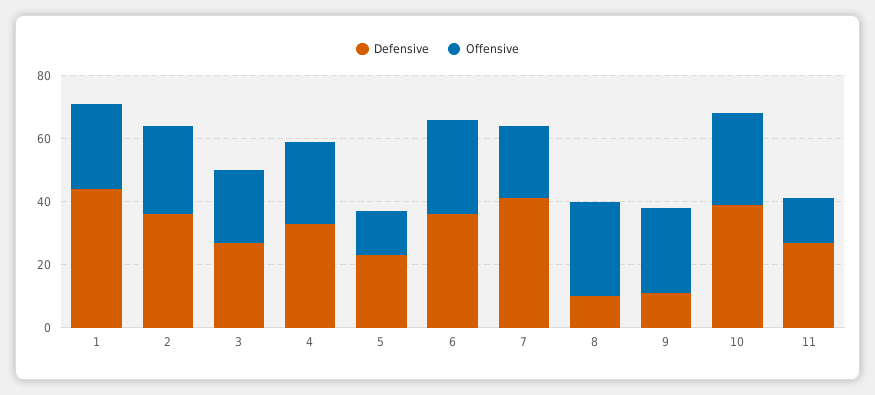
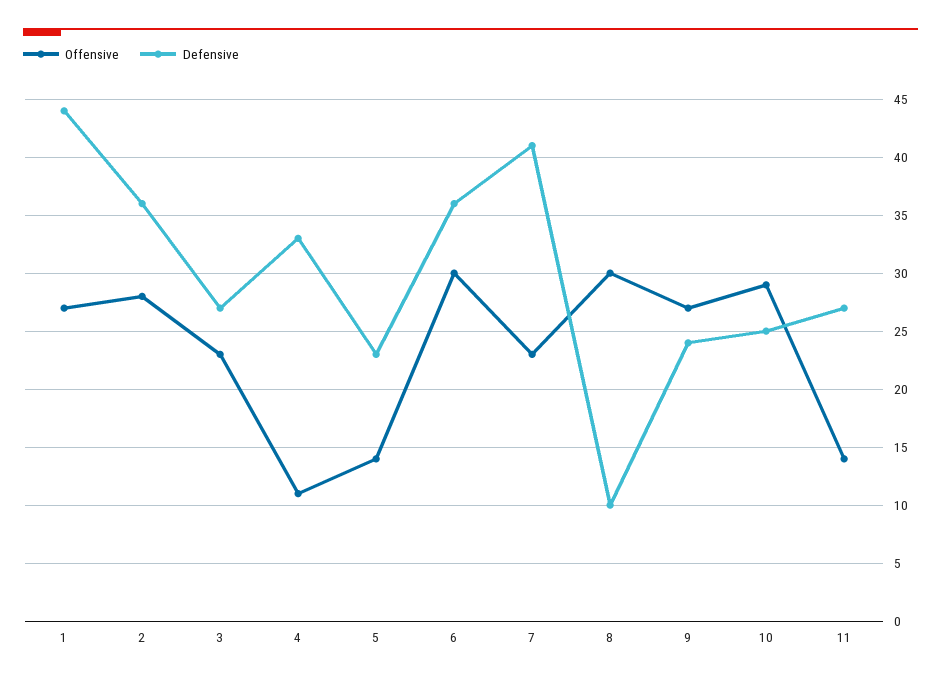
Offensive, 4: 25 -> 11
Defensive, 9: 10 -> 24
Defensive, 10: 40 -> 25

